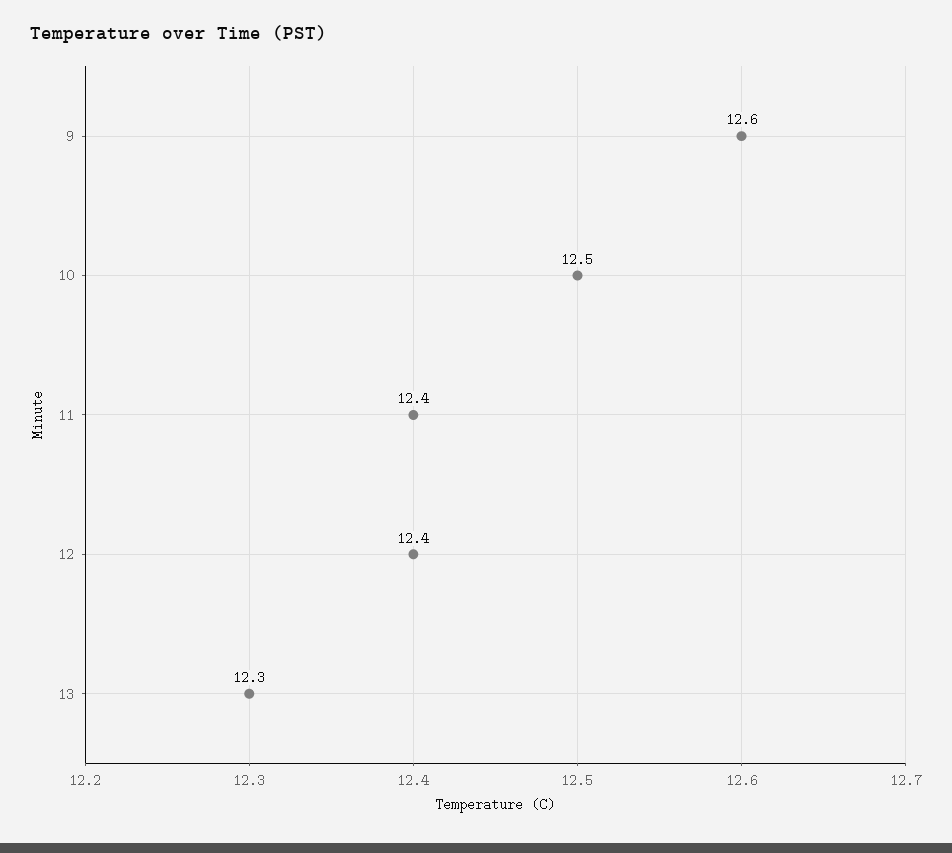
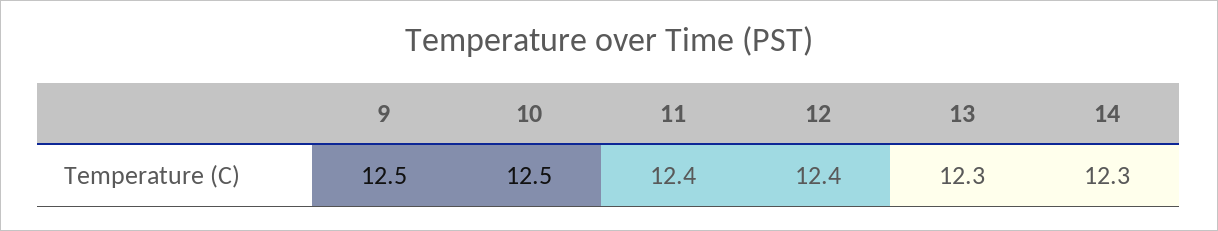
9: 12.6 -> 12.5
14: none -> 12.3

